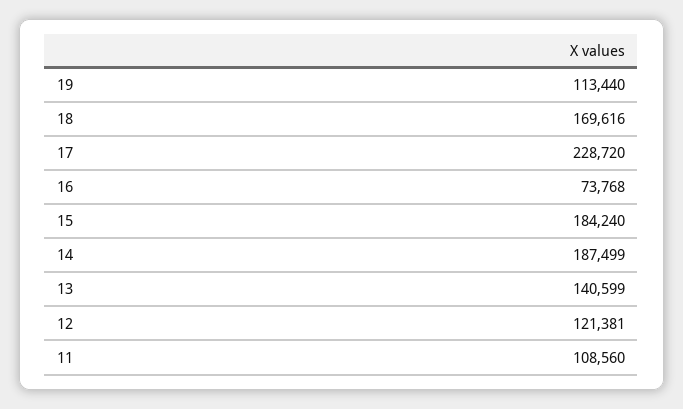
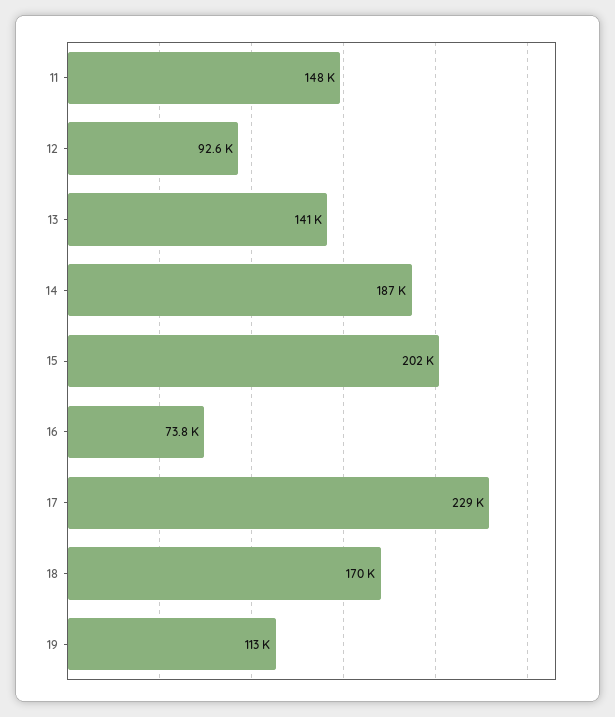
15: 184240 -> 202000
12: 121381 -> 92600
11: 108560 -> 148000

